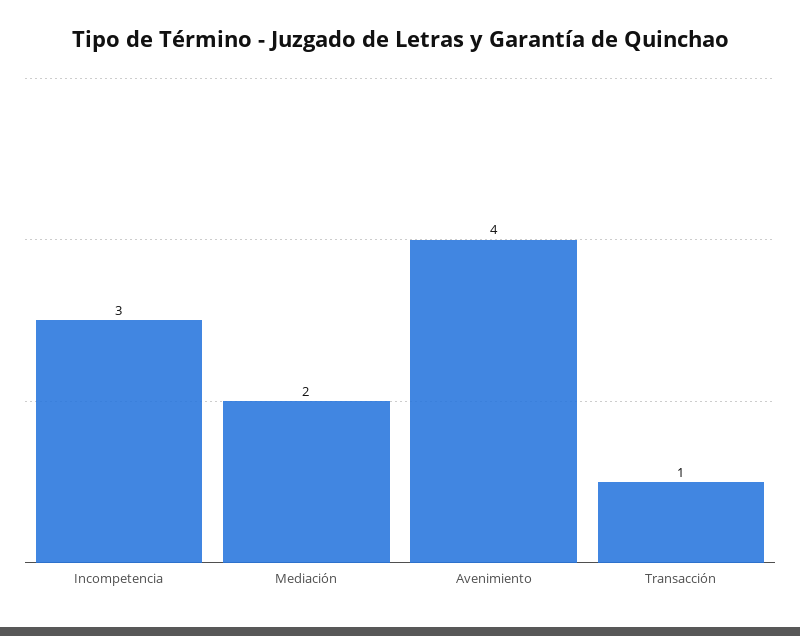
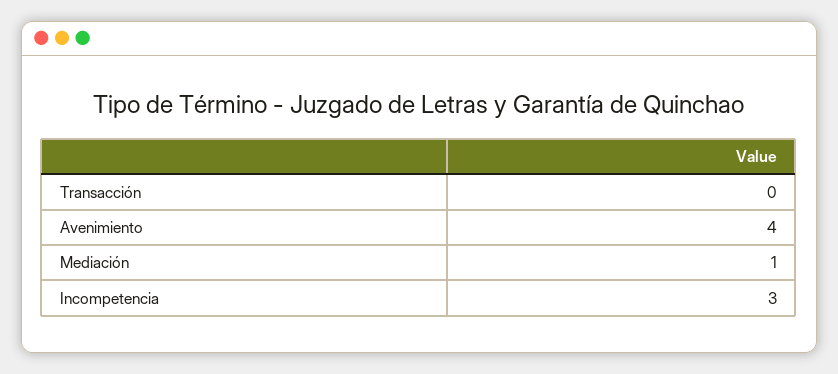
Mediación: 2 -> 1
Transacción: 1 -> 0

